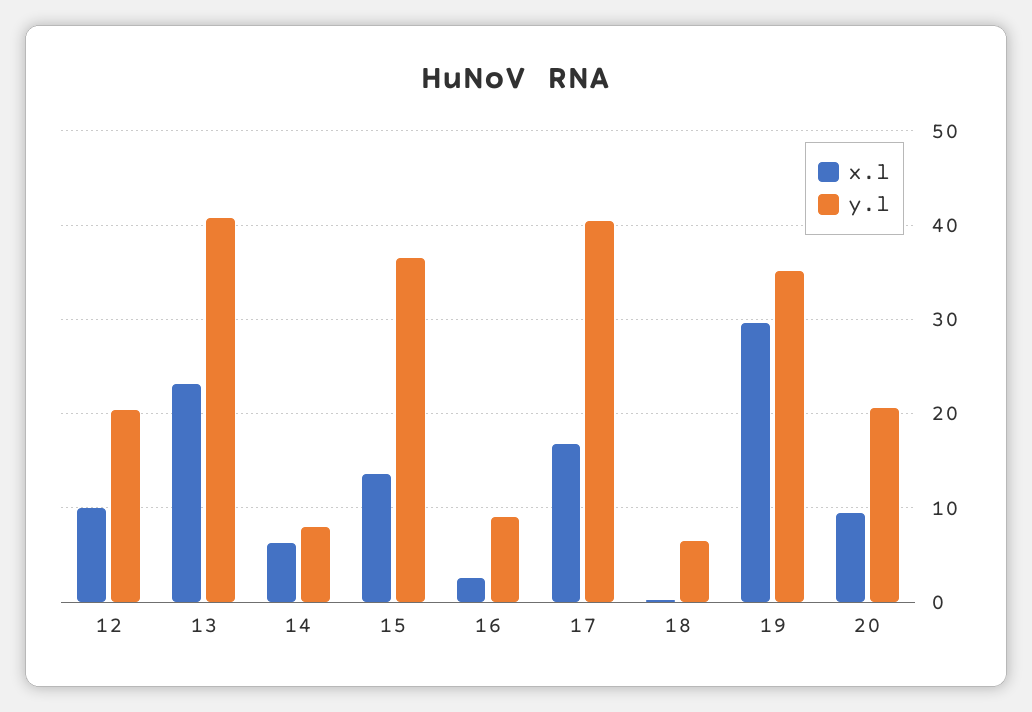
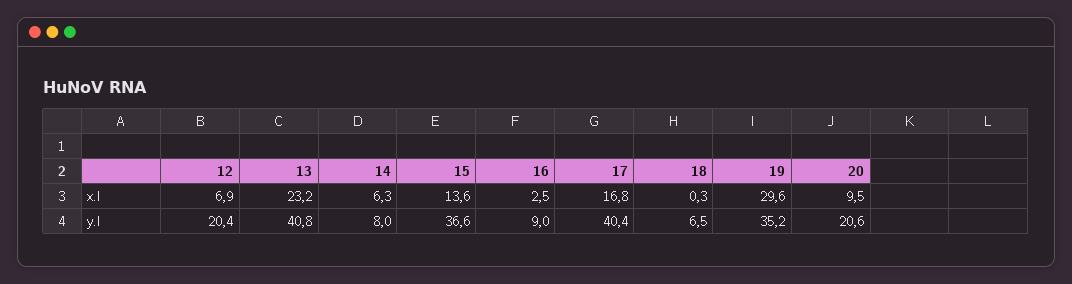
x.l, 12: 10 -> 6.9

